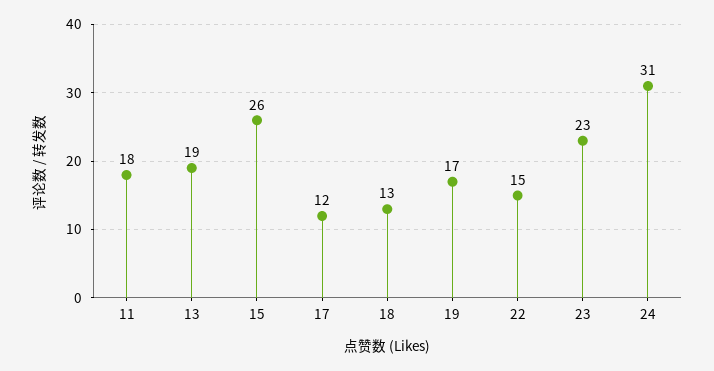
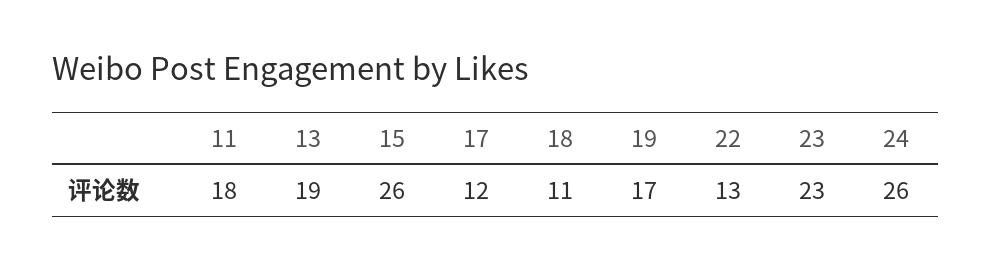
18: 13 -> 11
22: 15 -> 13
24: 31 -> 26

